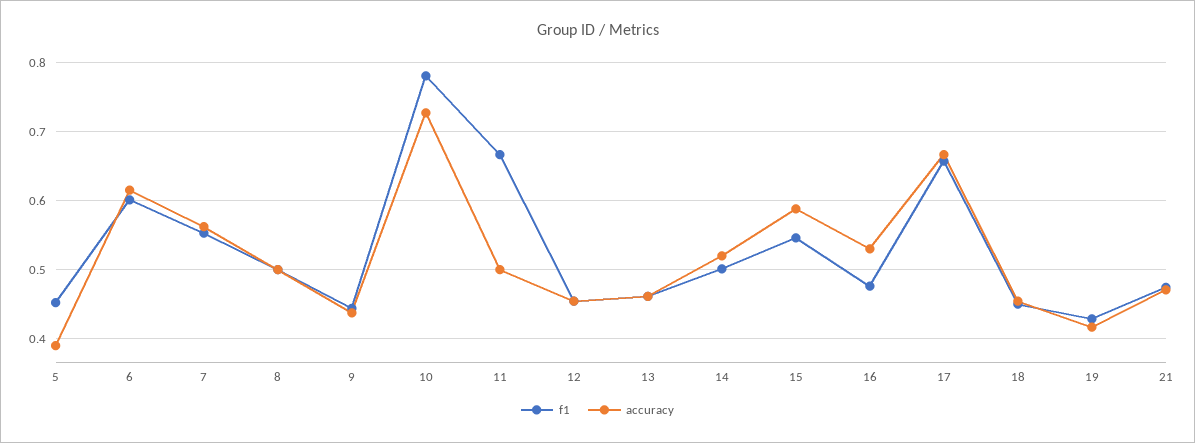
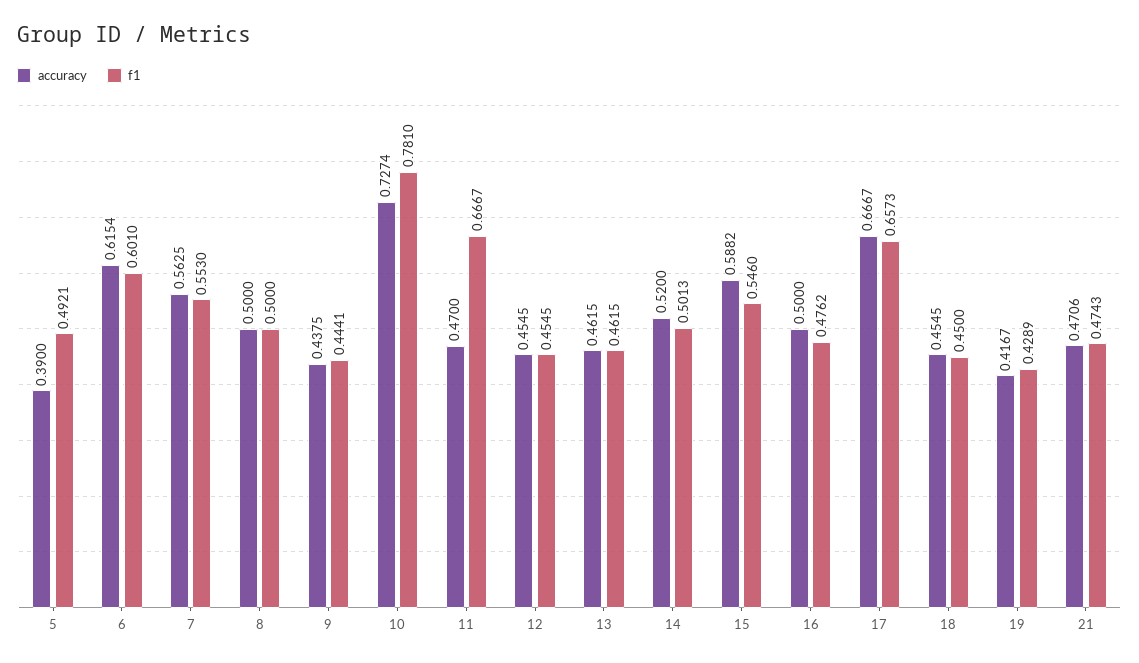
f1, 5: 0.45 -> 0.4921
accuracy, 11: 0.5 -> 0.47
accuracy, 16: 0.53 -> 0.5

